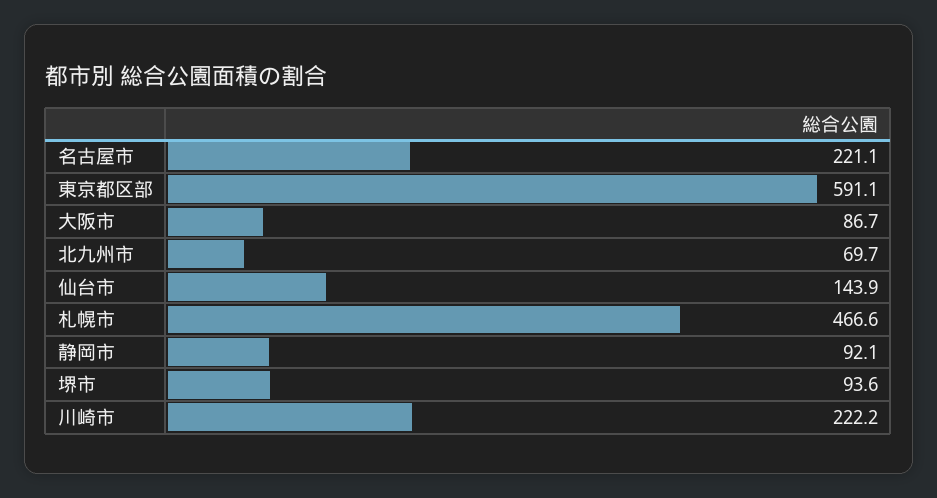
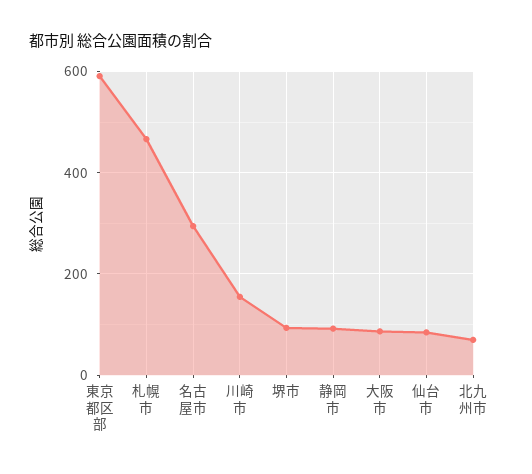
名古屋市: 221.1 -> 300
仙台市: 143.9 -> 80
川崎市: 222.2 -> 160

